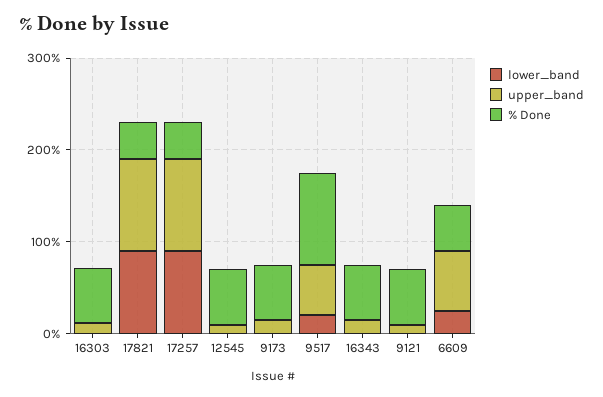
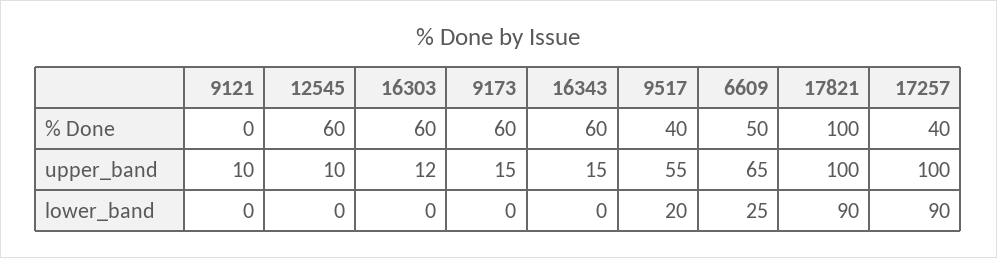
% Done, 17821: 40 -> 100
% Done, 9517: 100 -> 40
% Done, 9121: 60 -> 0

